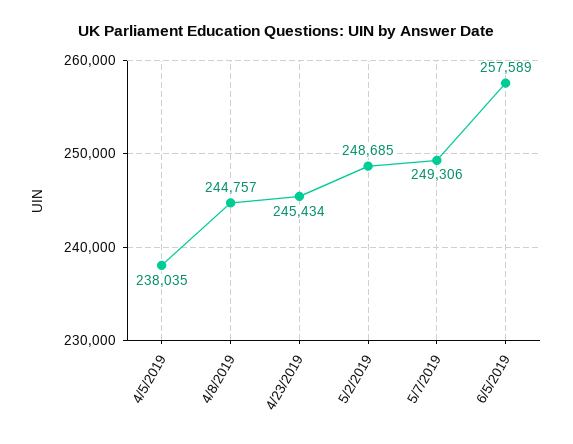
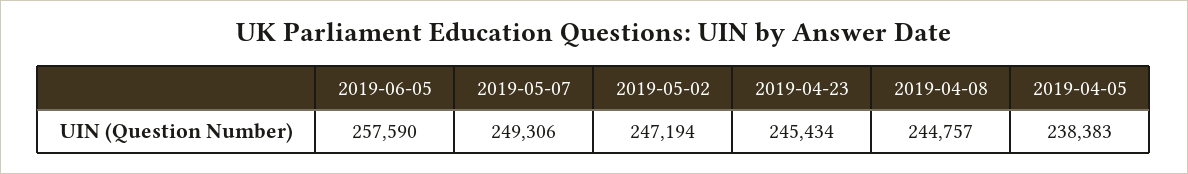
4/5/2019: 238035 -> 238383
5/2/2019: 248685 -> 247194
6/5/2019: 257589 -> 257590

